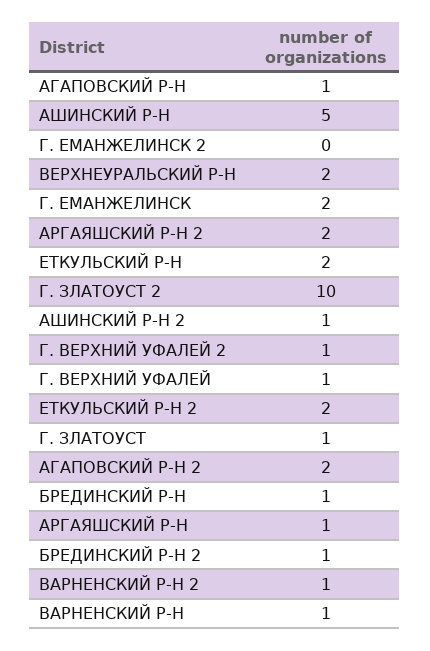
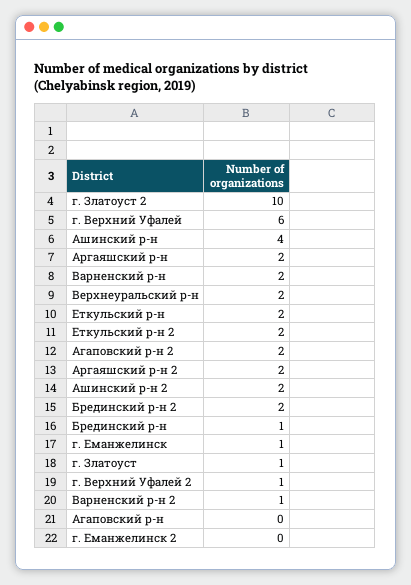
АГАПОВСКИЙ Р-Н: 1 -> 0
АШИНСКИЙ Р-Н: 5 -> 4
Г. ЕМАНЖЕЛИНСК: 2 -> 1
АШИНСКИЙ Р-Н 2: 1 -> 2
Г. ВЕРХНИЙ УФАЛЕЙ: 1 -> 6
АРГАЯШСКИЙ Р-Н: 1 -> 2
БРЕДИНСКИЙ Р-Н 2: 1 -> 2
ВАРНЕНСКИЙ Р-Н: 1 -> 2

